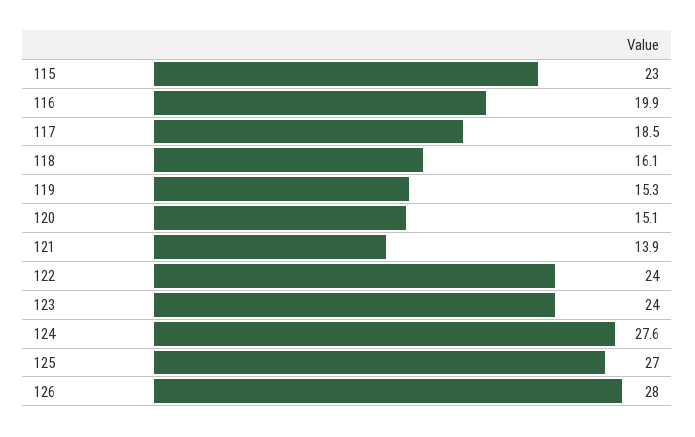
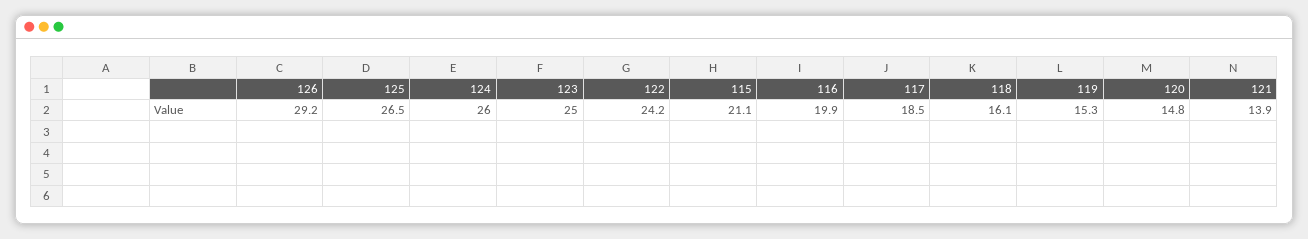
115: 23 -> 21.1
120: 15.1 -> 14.8
122: 24 -> 24.2
123: 24 -> 25
124: 27.6 -> 26
125: 27 -> 26.5
126: 28 -> 29.2

